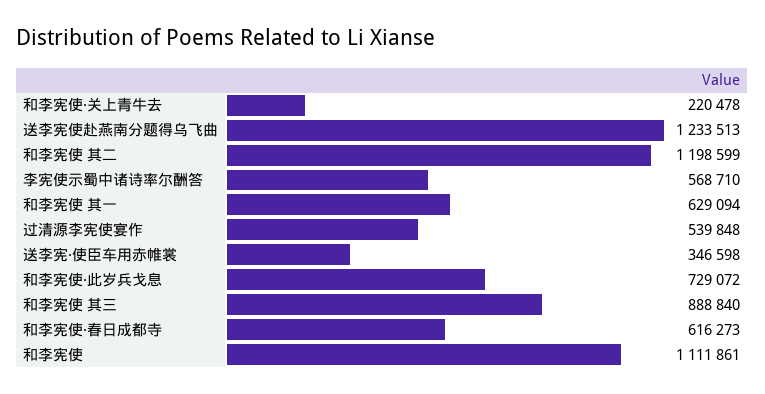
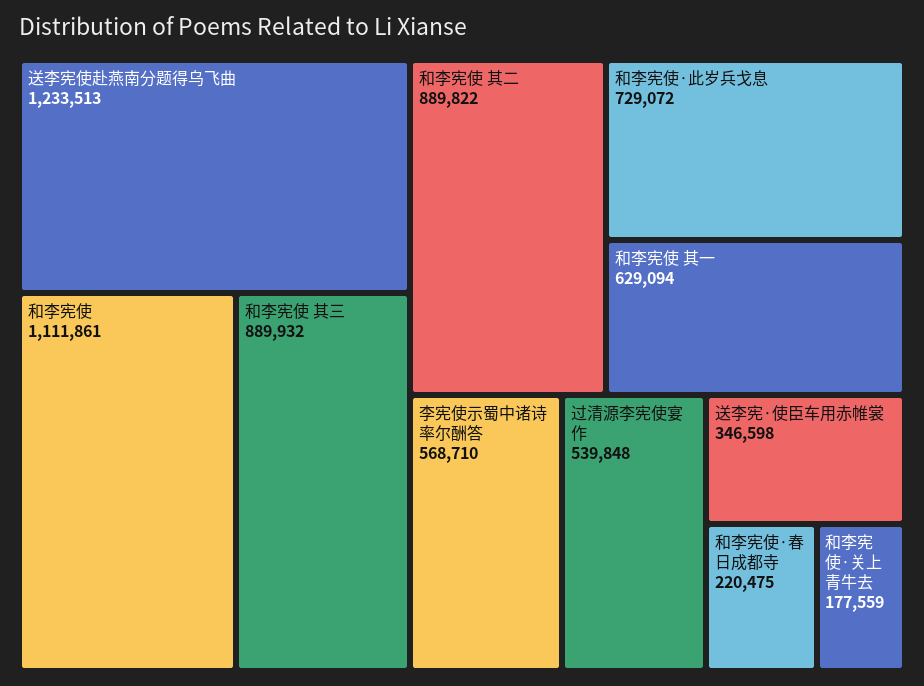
和李宪使·关上青牛去: 220478 -> 177559
和李宪使 其二: 1198599 -> 889822
和李宪使 其三: 888840 -> 889932
和李宪使·春日成都寺: 616273 -> 220475

